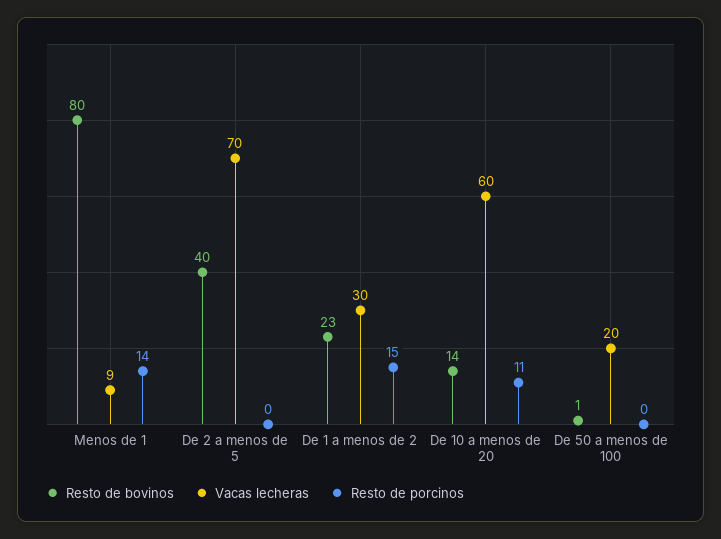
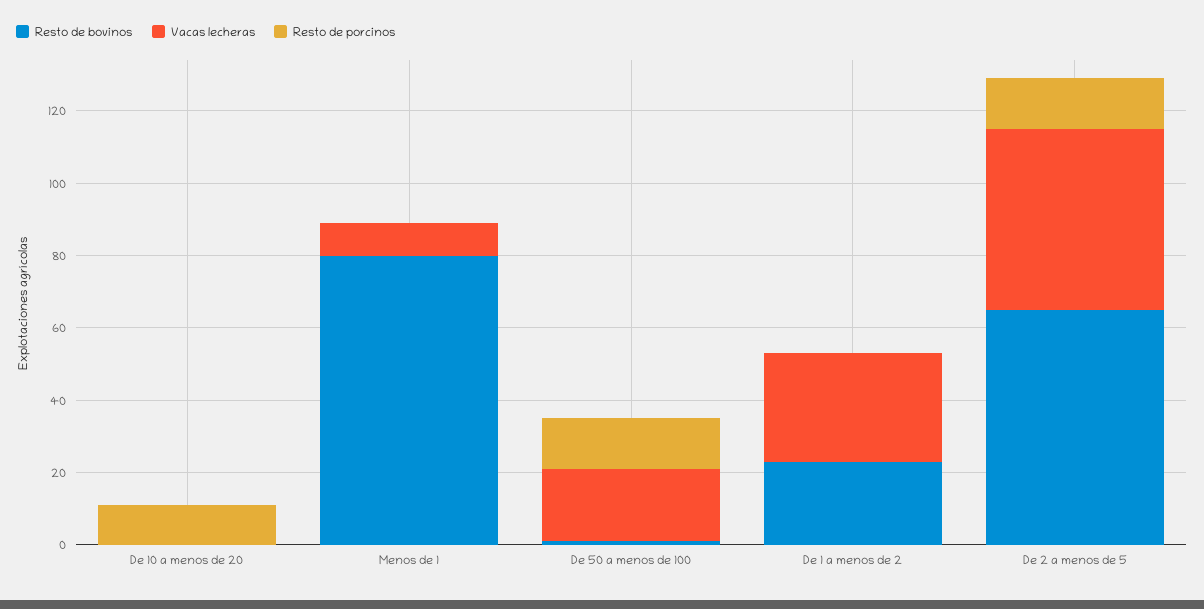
Resto de porcinos, Menos de 1: 14 -> 0
Resto de bovinos, De 2 a menos de 5: 40 -> 65
Vacas lecheras, De 2 a menos de 5: 70 -> 50
Resto de porcinos, De 2 a menos de 5: 0 -> 15
Resto de porcinos, De 1 a menos de 2: 15 -> 0
Resto de bovinos, De 10 a menos de 20: 14 -> 0
Vacas lecheras, De 10 a menos de 20: 60 -> 0
Resto de porcinos, De 50 a menos de 100: 0 -> 15

